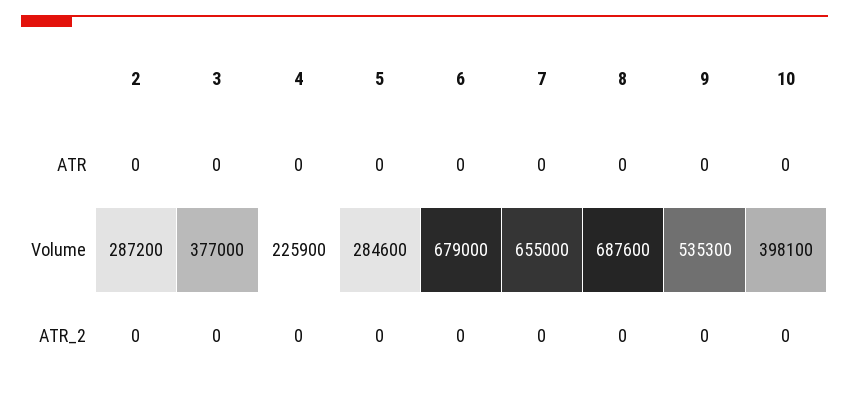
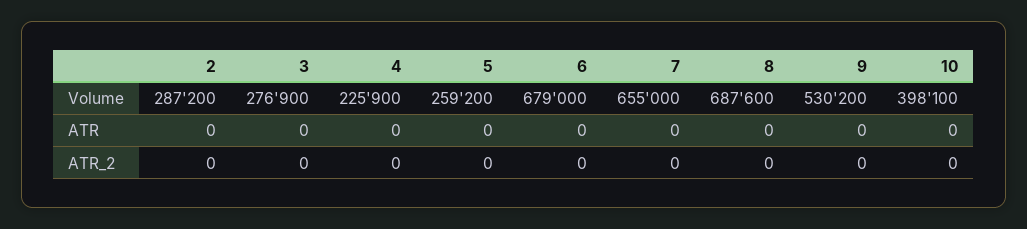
3, Volume: 377000 -> 276900
5, Volume: 284600 -> 259200
9, Volume: 535300 -> 530200

